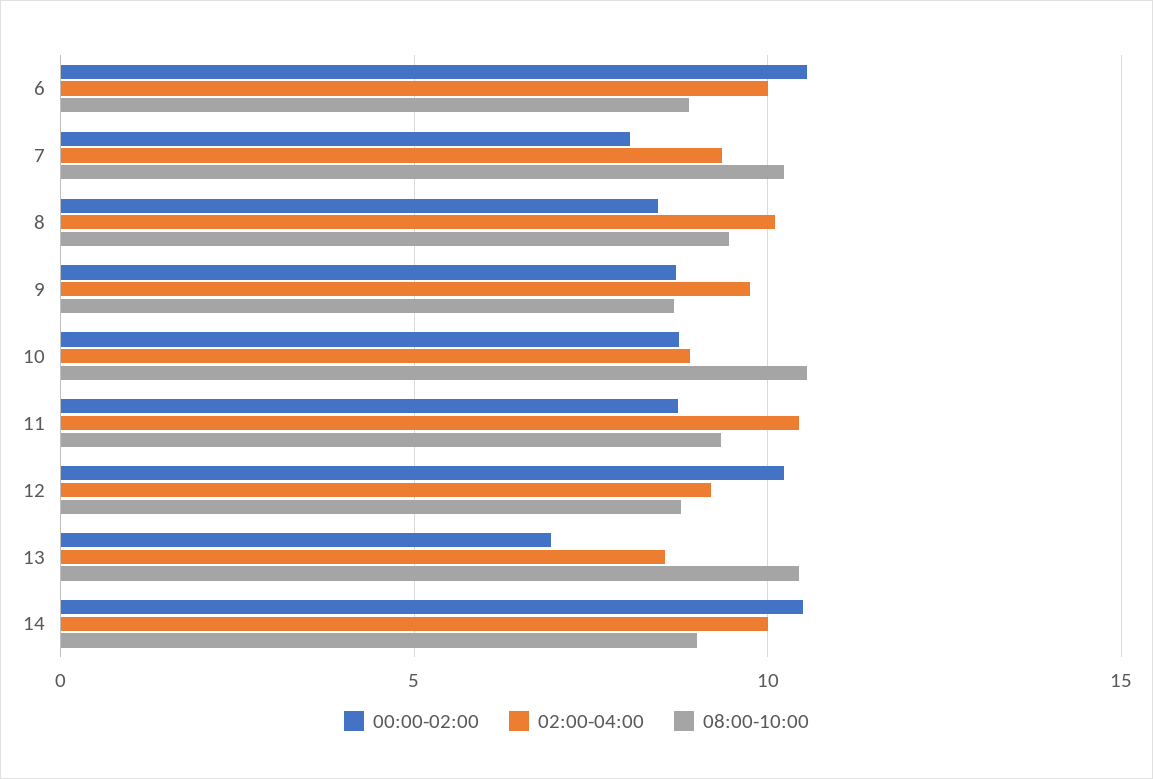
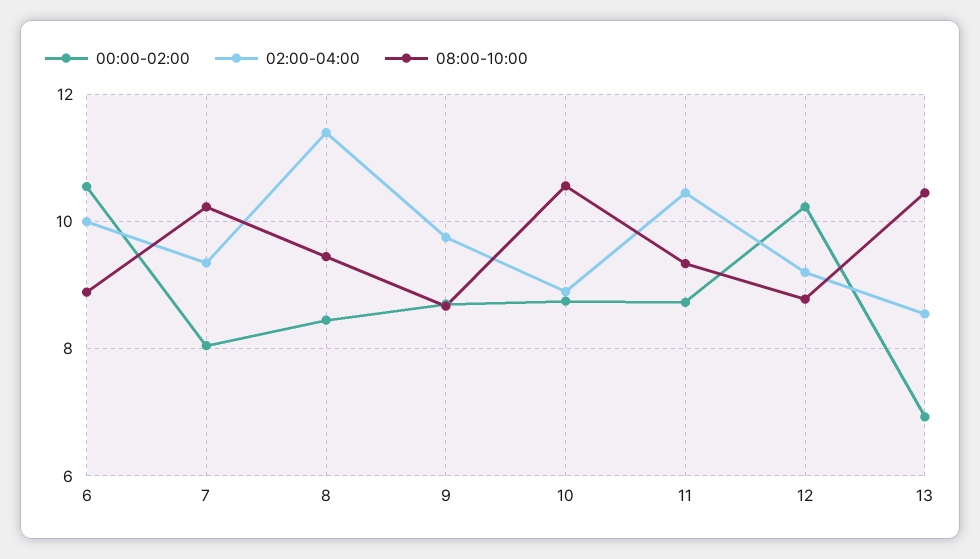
02:00-04:00, 8: 10 -> 11.4
00:00-02:00, 14: 10.5 -> none
02:00-04:00, 14: 10 -> none
08:00-10:00, 14: 9 -> none

